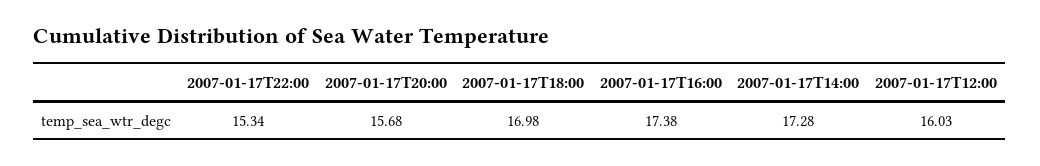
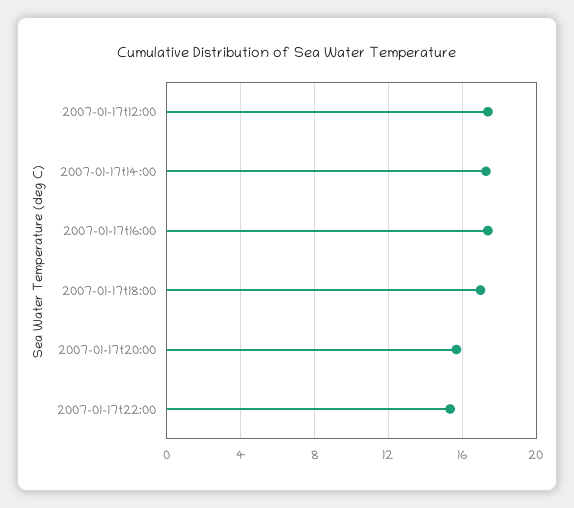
2007-01-17T12:00: 16.03 -> 17.5

